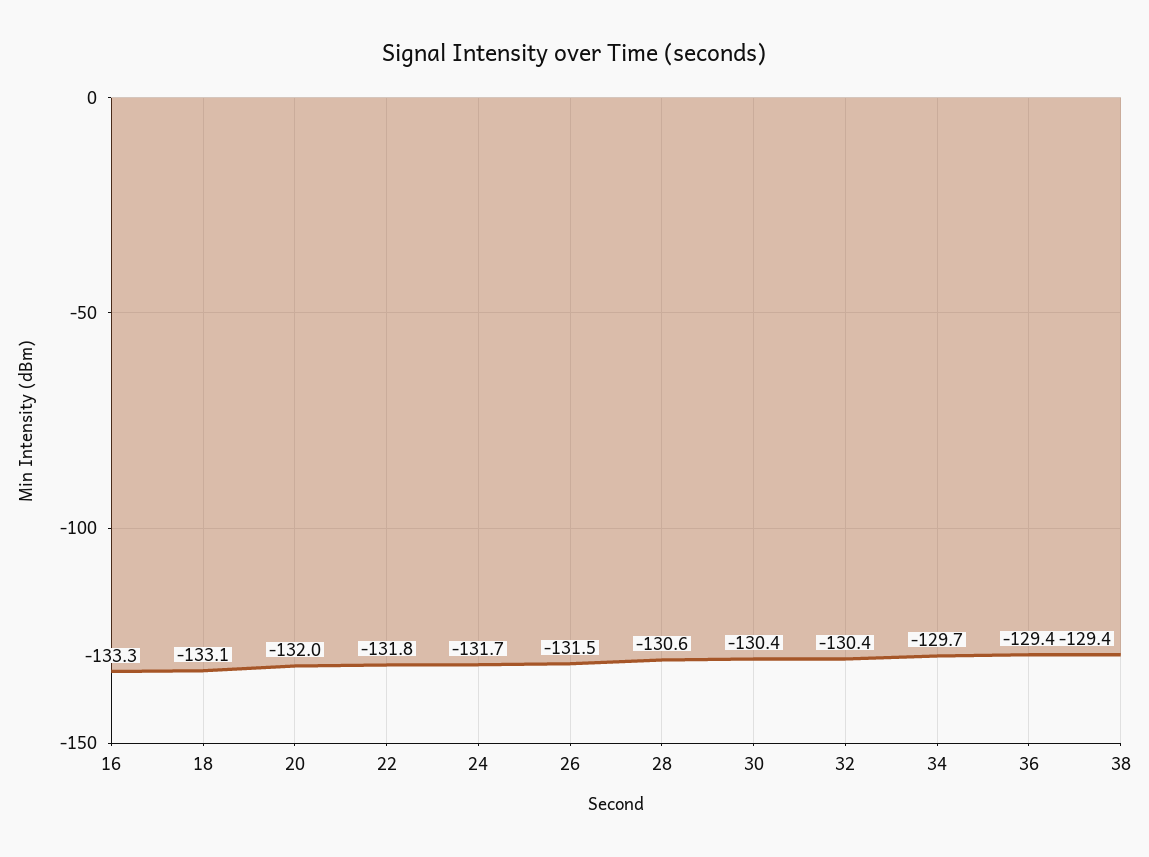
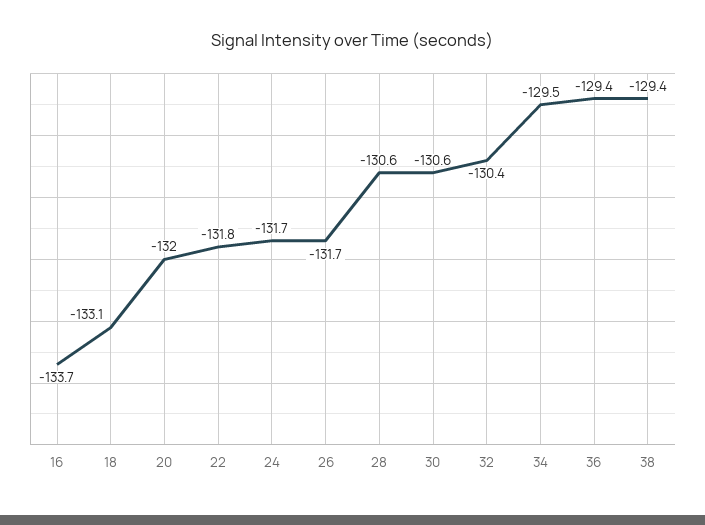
16: -133.3 -> -133.7
26: -131.5 -> -131.7
30: -130.4 -> -130.6
34: -129.7 -> -129.5

